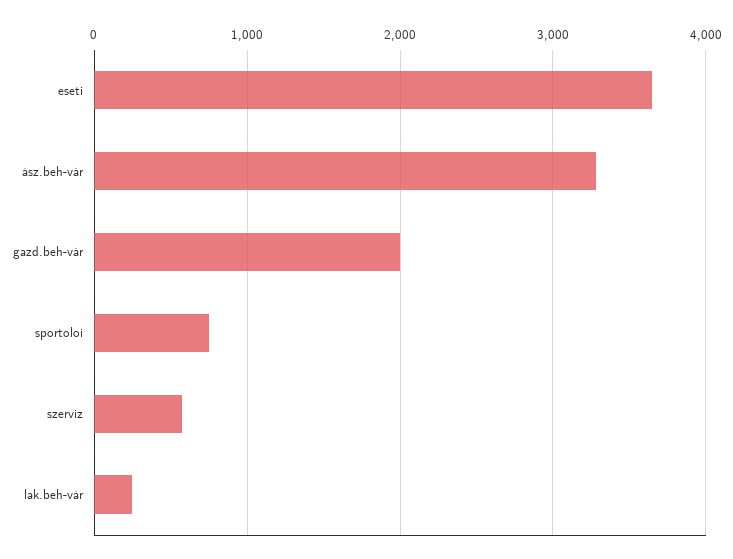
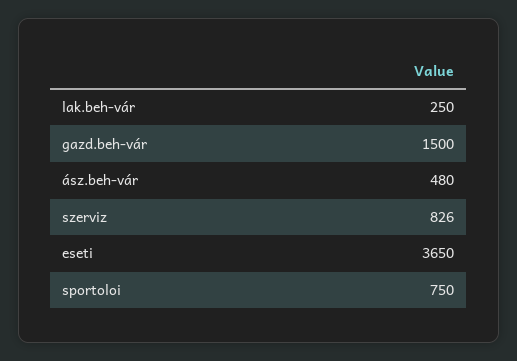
ász.beh-vár: 3300 -> 480
gazd.beh-vár: 2000 -> 1500
szerviz: 600 -> 826

